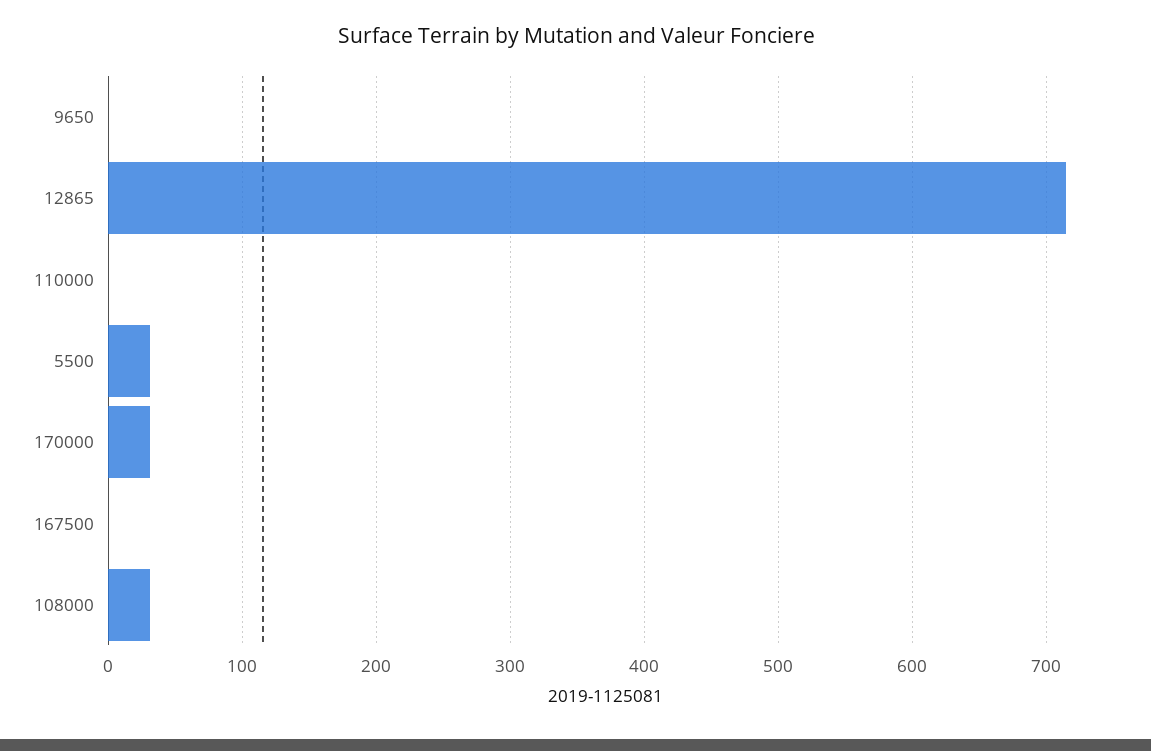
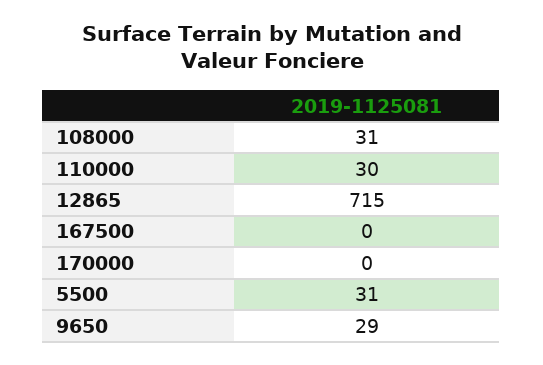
9650: 0 -> 29
110000: 0 -> 30
170000: 30 -> 0

